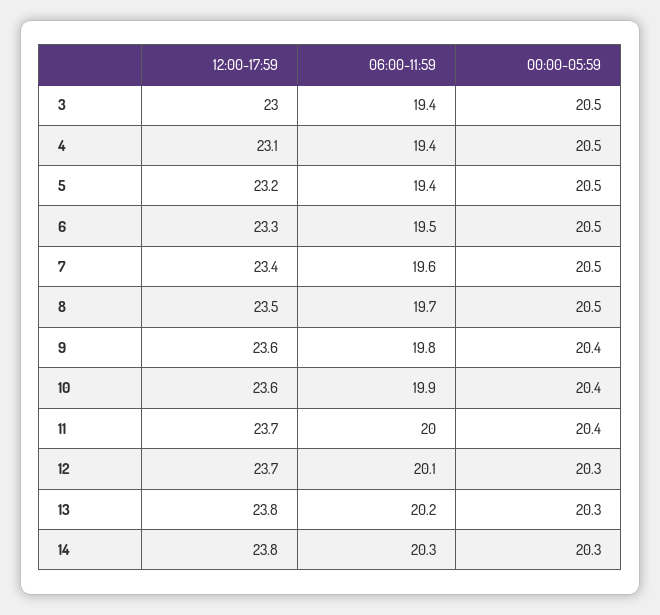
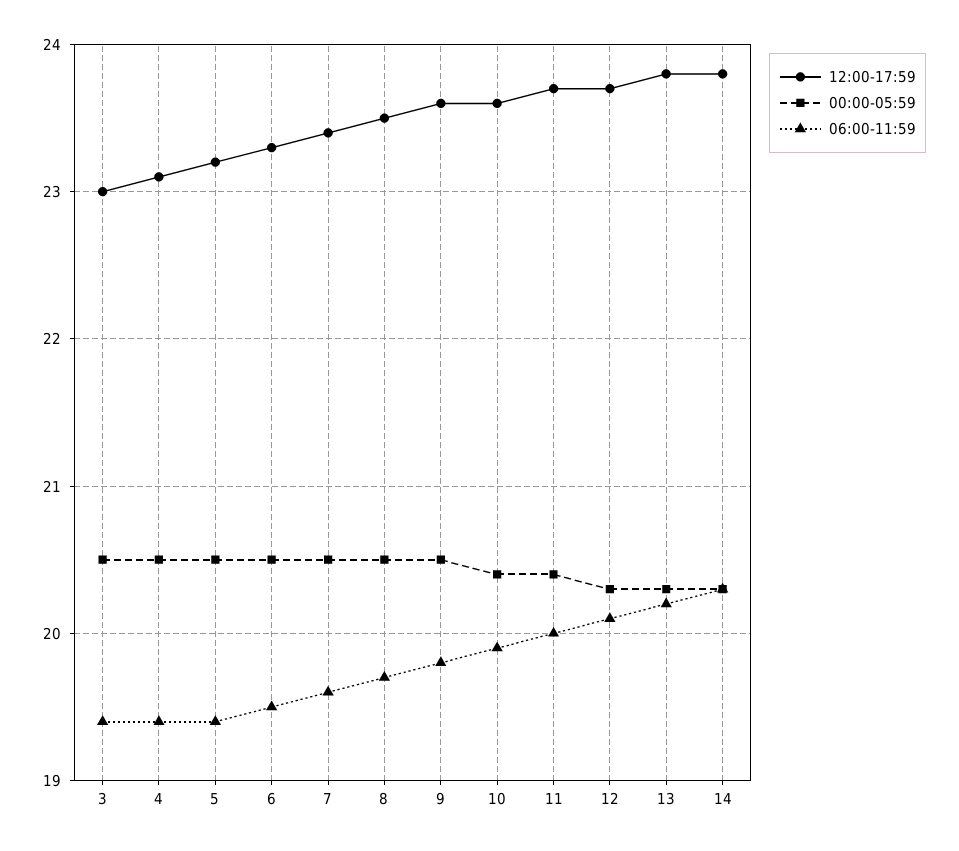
00:00-05:59, 9: 20.4 -> 20.5

